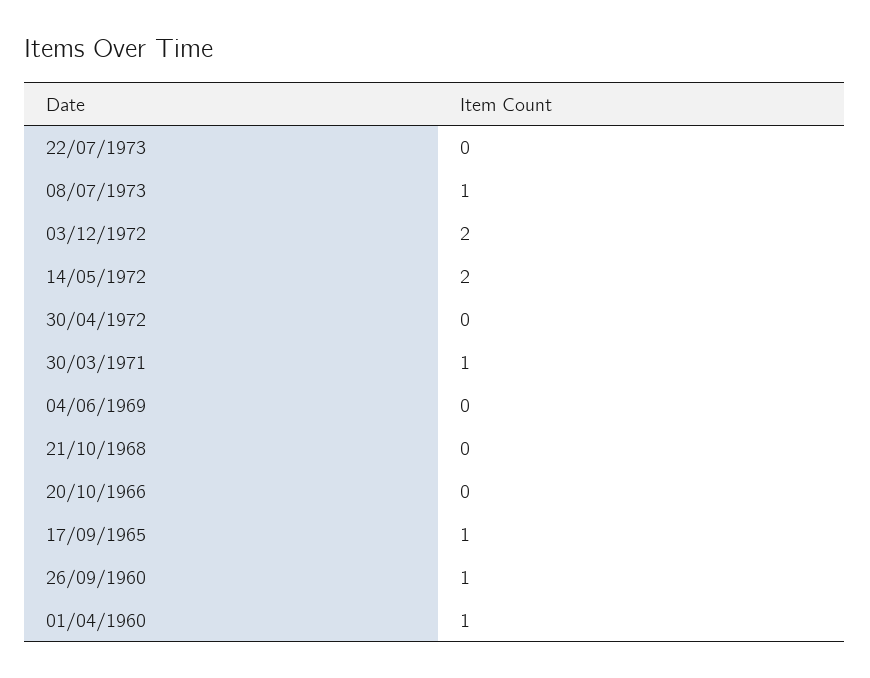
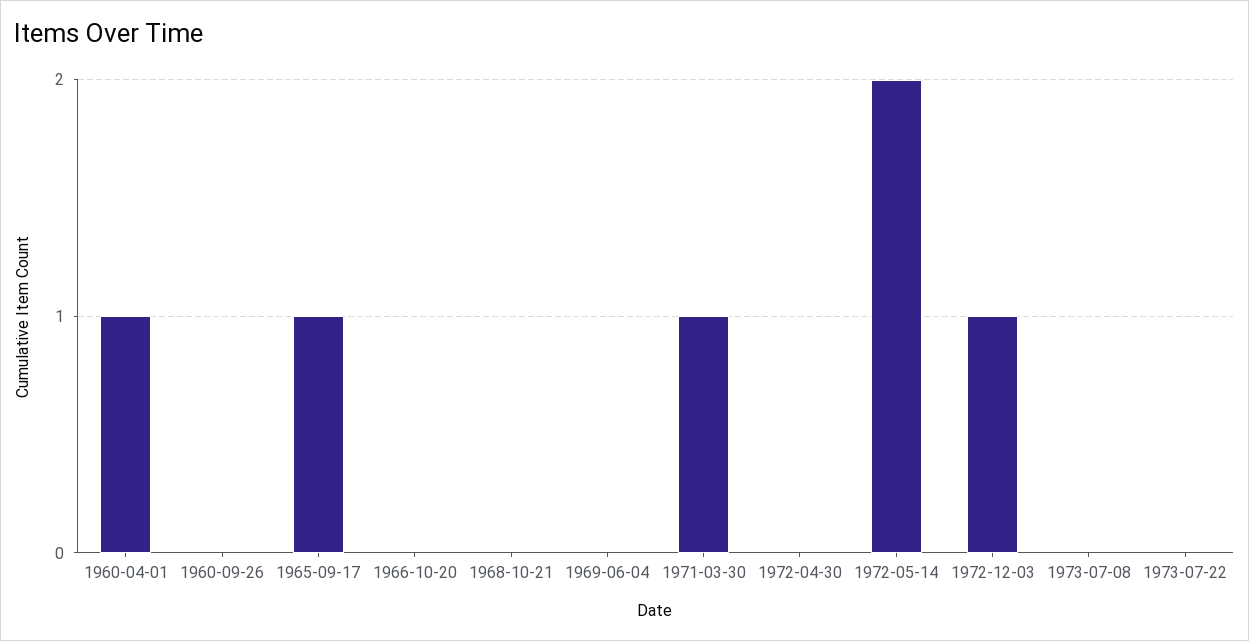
08/07/1973: 1 -> 0
03/12/1972: 2 -> 1
26/09/1960: 1 -> 0

